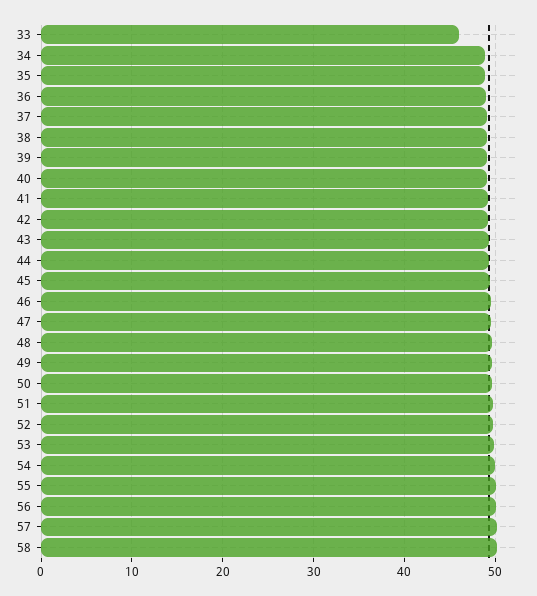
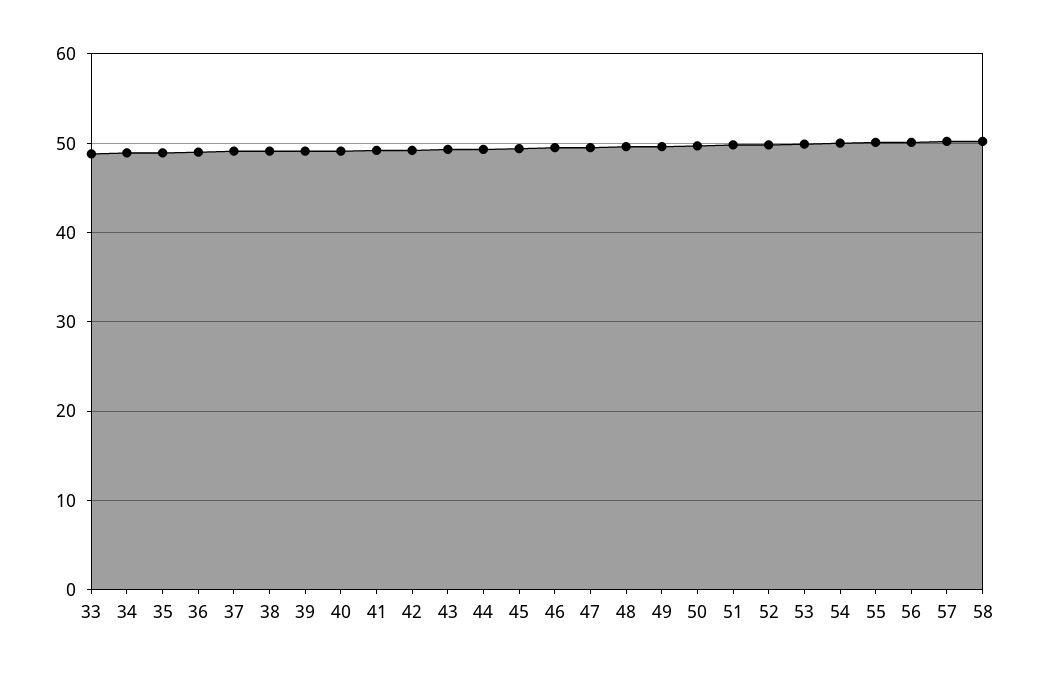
33: 46 -> 49

